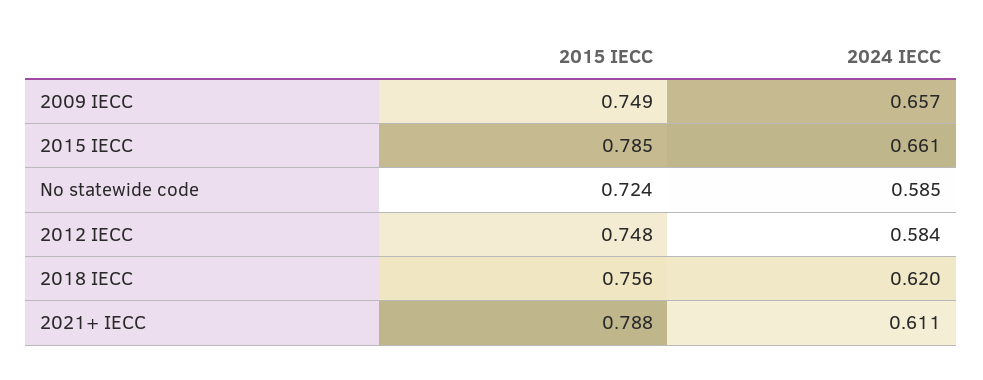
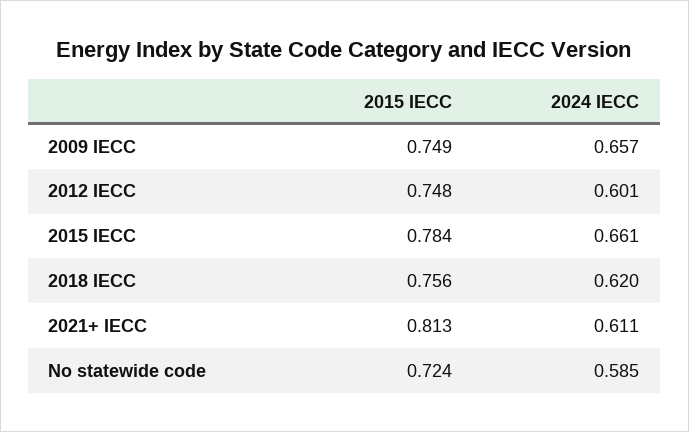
2015 IECC, 2015 IECC: 0.785 -> 0.784
2024 IECC, 2012 IECC: 0.584 -> 0.601
2015 IECC, 2021+ IECC: 0.788 -> 0.813

